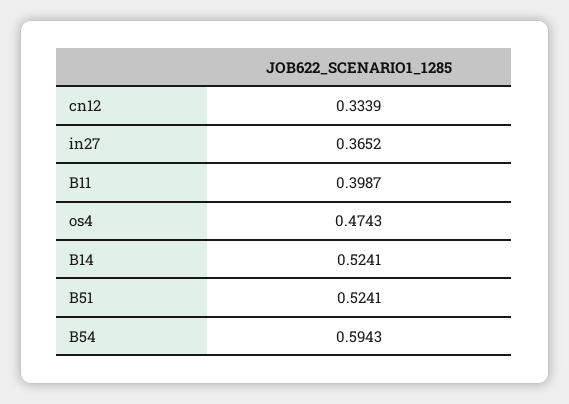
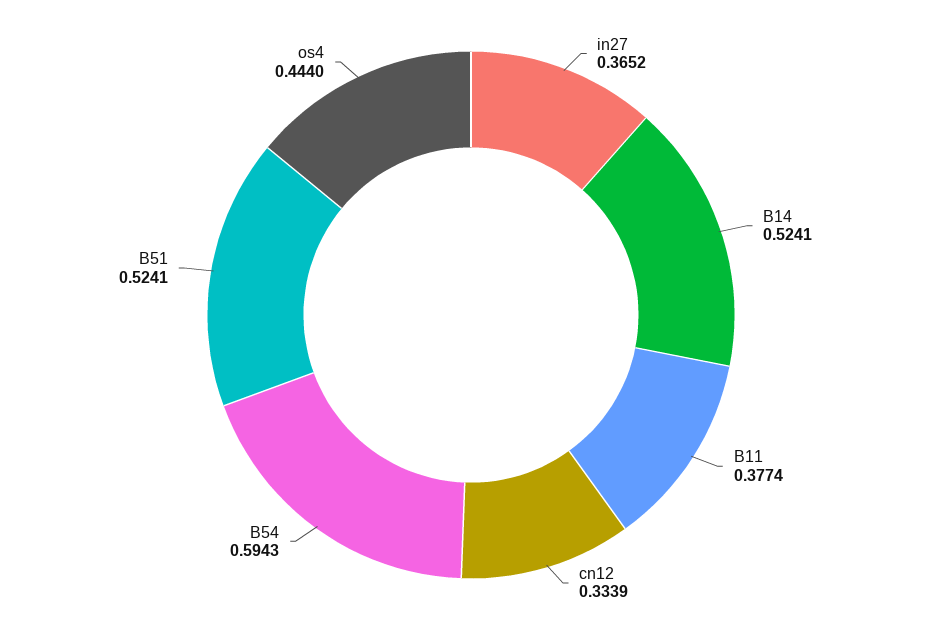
B11: 0.3987 -> 0.3774
os4: 0.4743 -> 0.444

